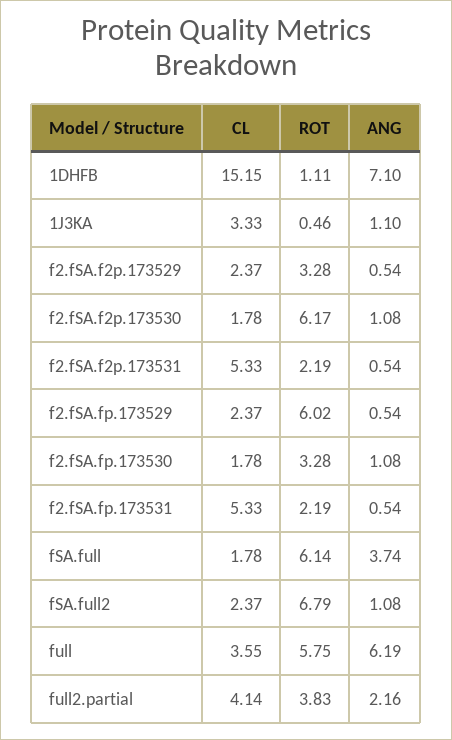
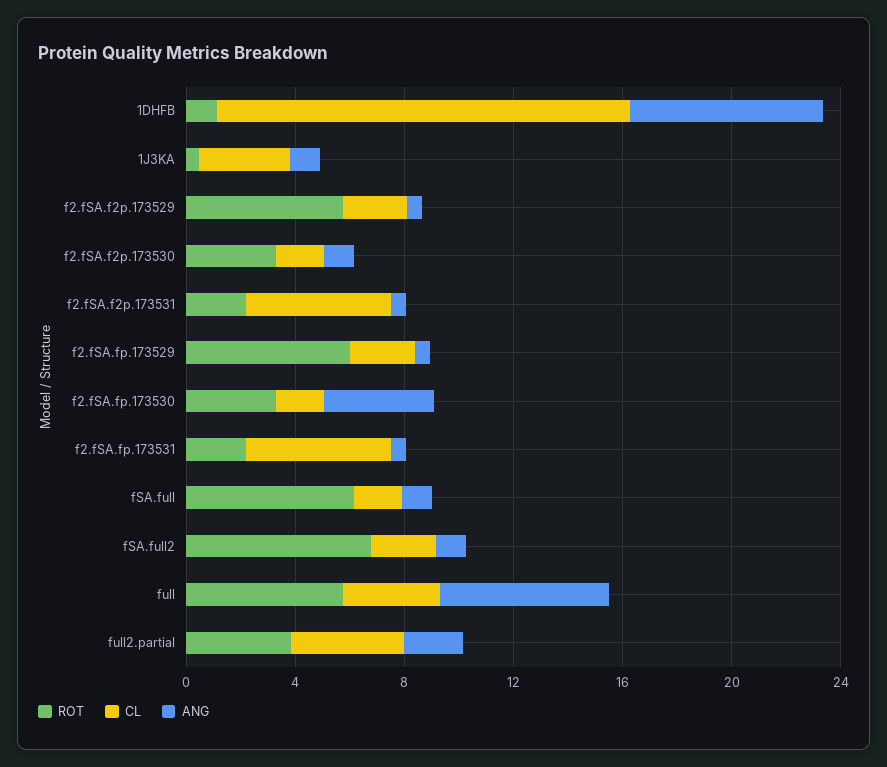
ROT, f2.fSA.f2p.173529: 3.28 -> 6
ROT, f2.fSA.f2p.173530: 6.17 -> 3
ANG, f2.fSA.fp.173530: 1.08 -> 4
ANG, fSA.full: 3.74 -> 1

